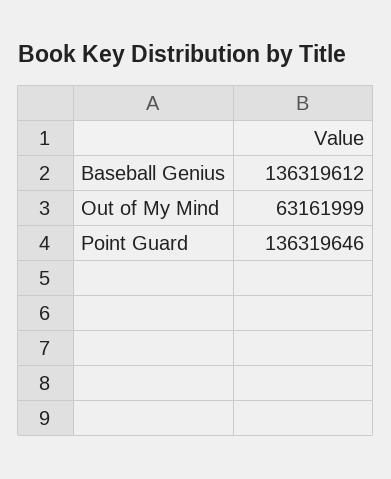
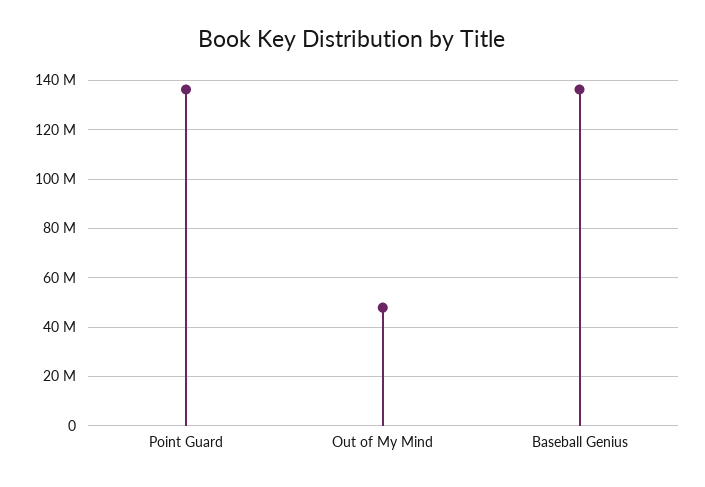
Out of My Mind: 63161999 -> 47500000

